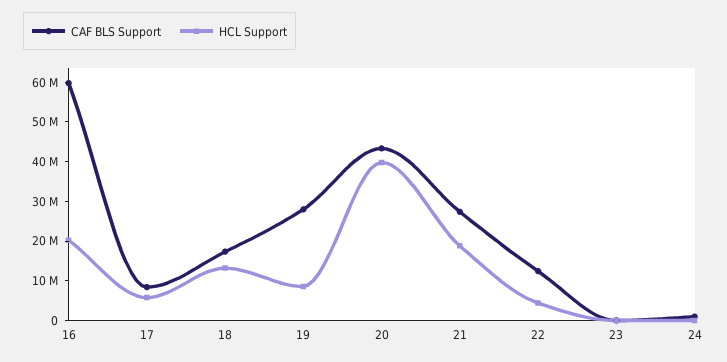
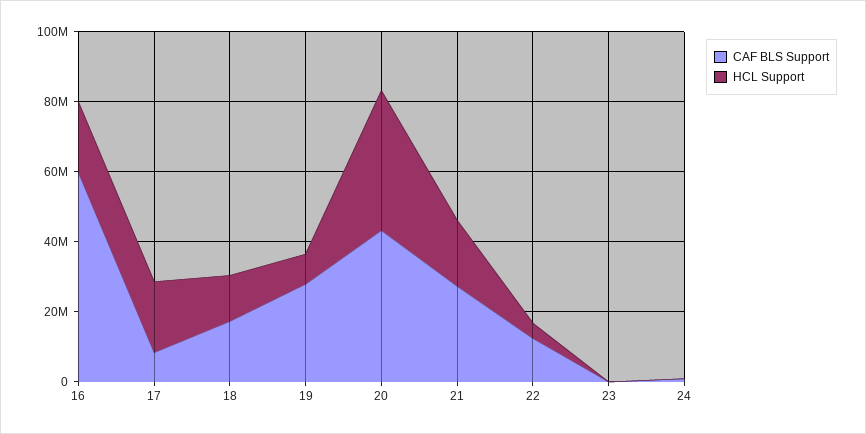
HCL Support, 17: 5000000 -> 20000000

